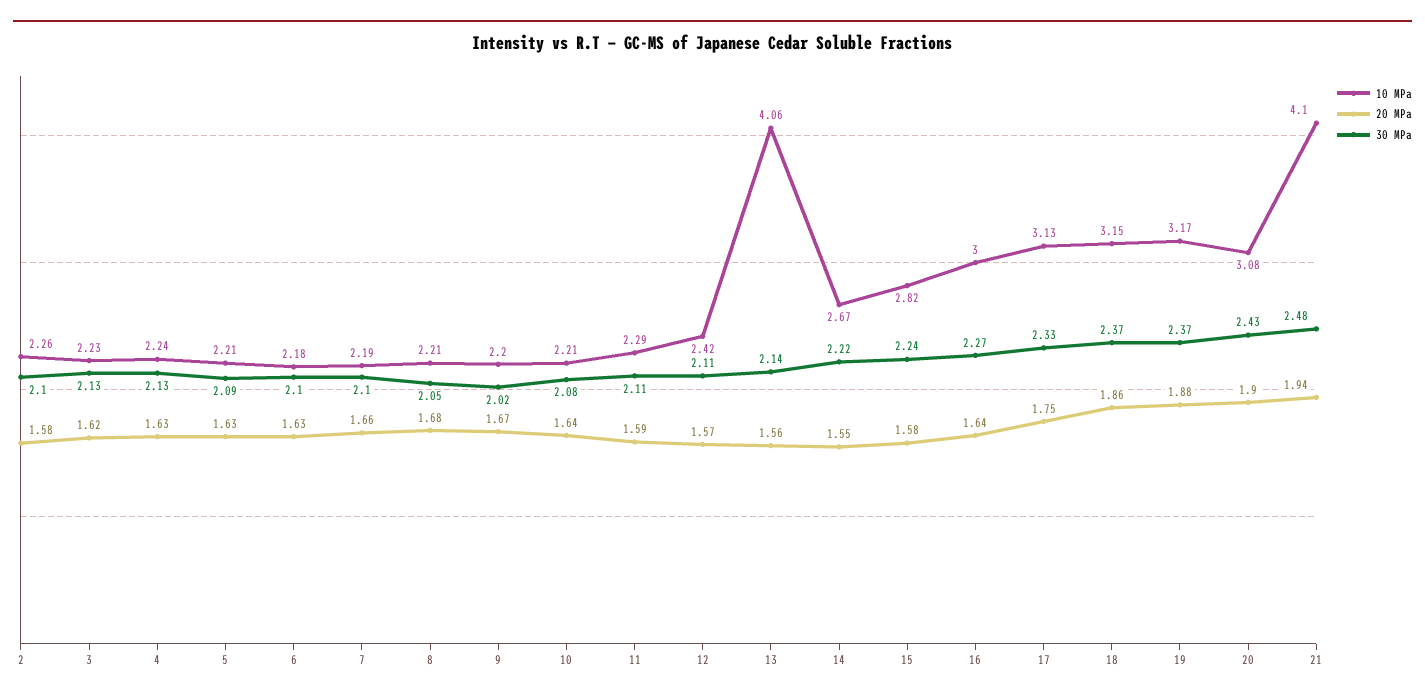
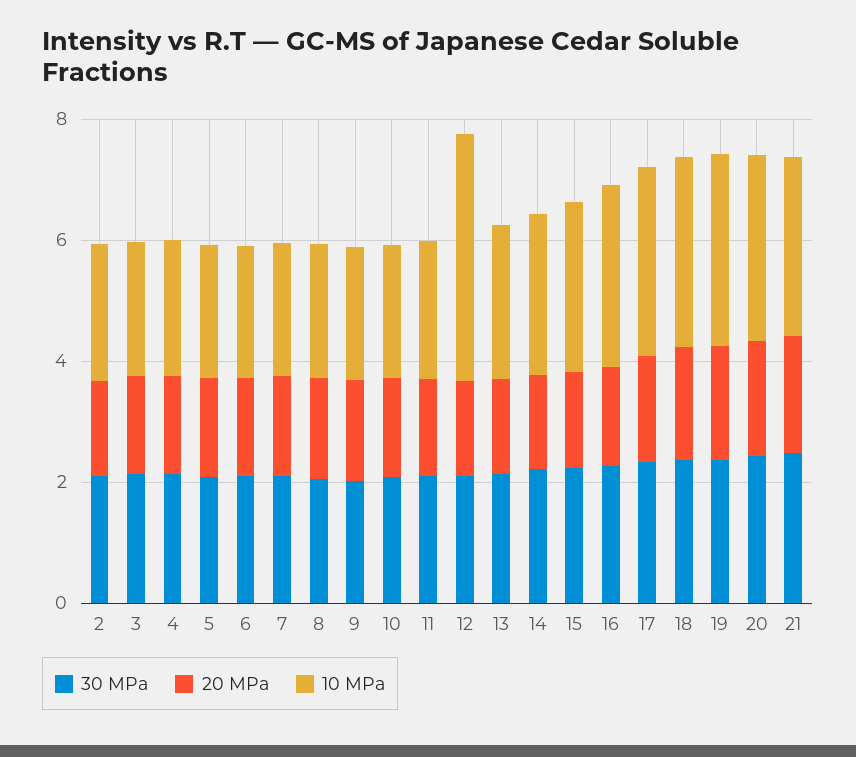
10 MPa, 12: 2.42 -> 4
10 MPa, 13: 4.06 -> 2.5
10 MPa, 21: 4.1 -> 3

